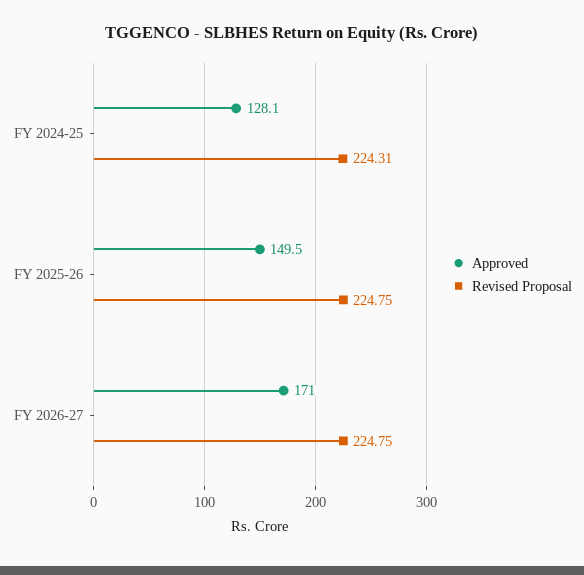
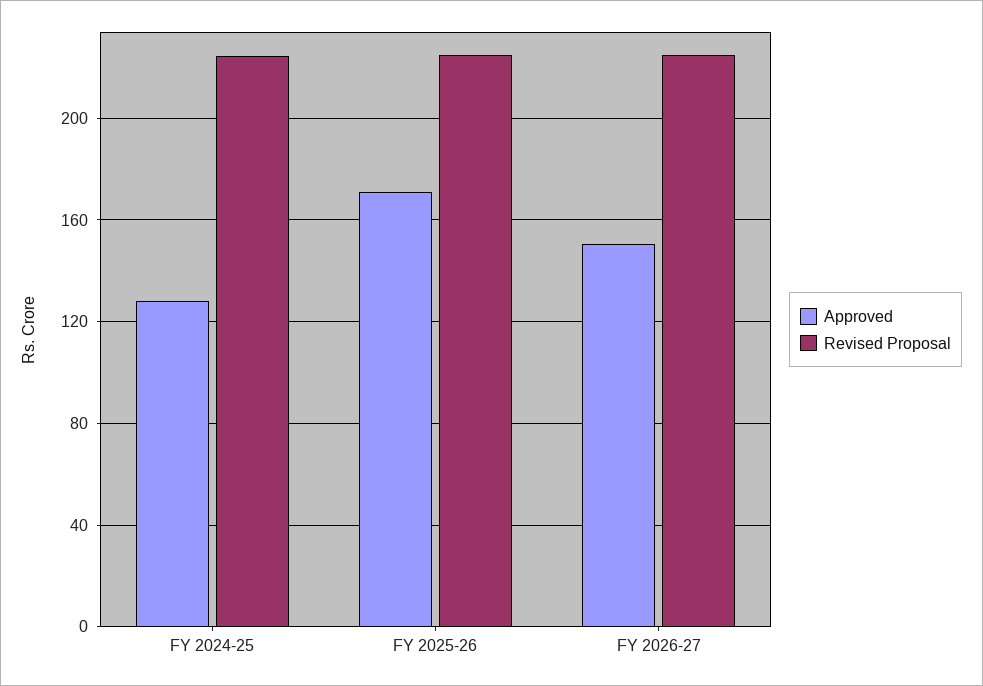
Approved, FY 2025-26: 149.5 -> 170
Approved, FY 2026-27: 171 -> 150

